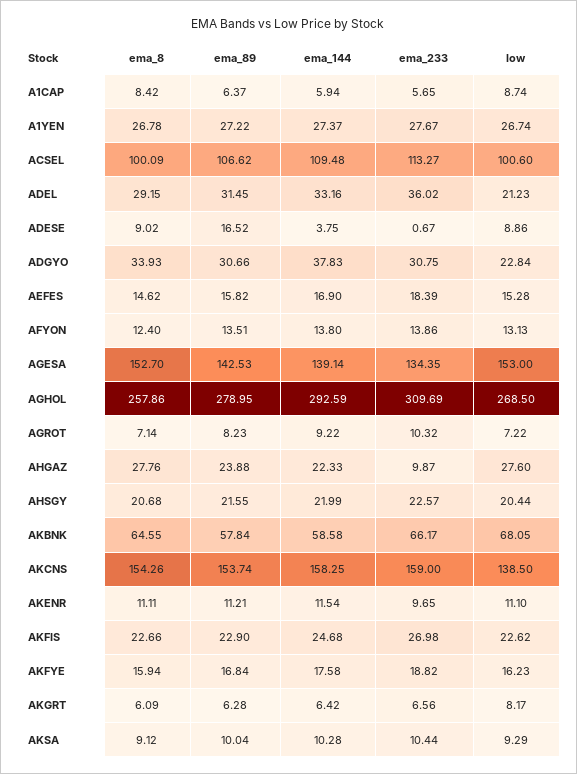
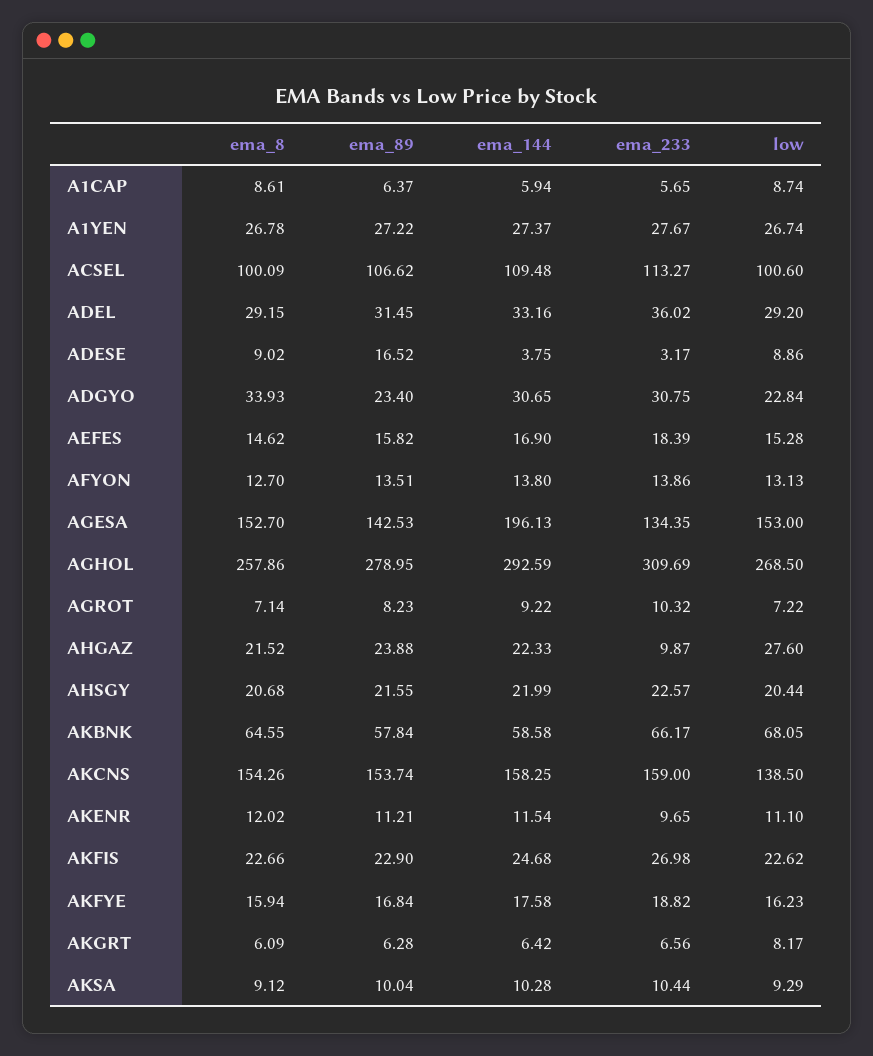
ema_8, A1CAP: 8.42 -> 8.61
low, ADEL: 21.23 -> 29.2
ema_233, ADESE: 0.67 -> 3.17
ema_89, ADGYO: 30.66 -> 23.4
ema_144, ADGYO: 37.83 -> 30.65
ema_8, AFYON: 12.4 -> 12.7
ema_144, AGESA: 139.14 -> 196.13
ema_8, AHGAZ: 27.76 -> 21.52
ema_8, AKENR: 11.11 -> 12.02

